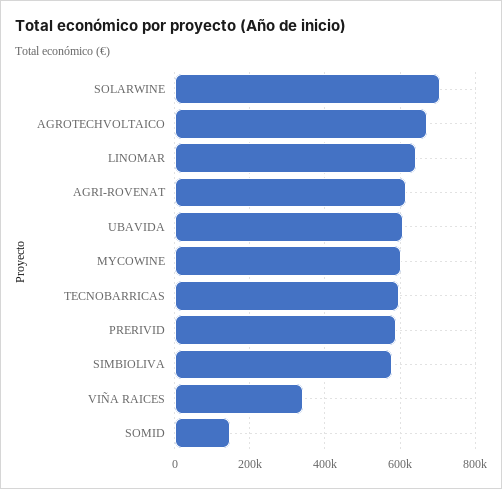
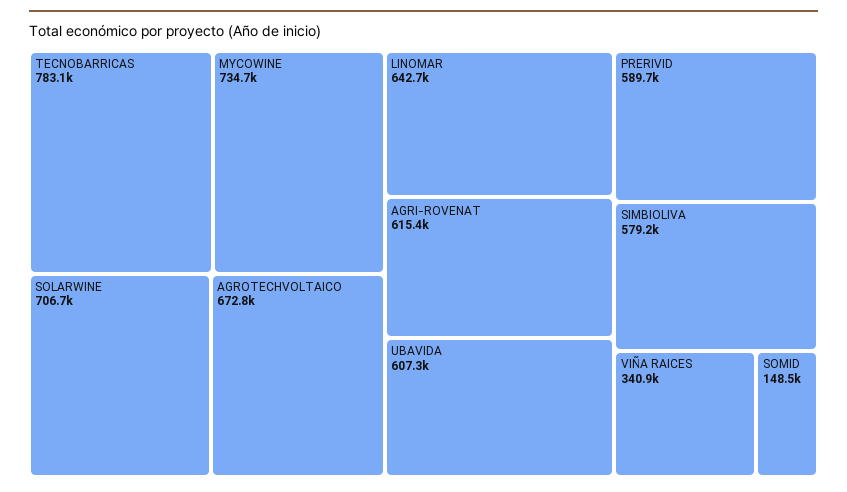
MYCOWINE: 600000 -> 734700
TECNOBARRICAS: 600000 -> 783100

